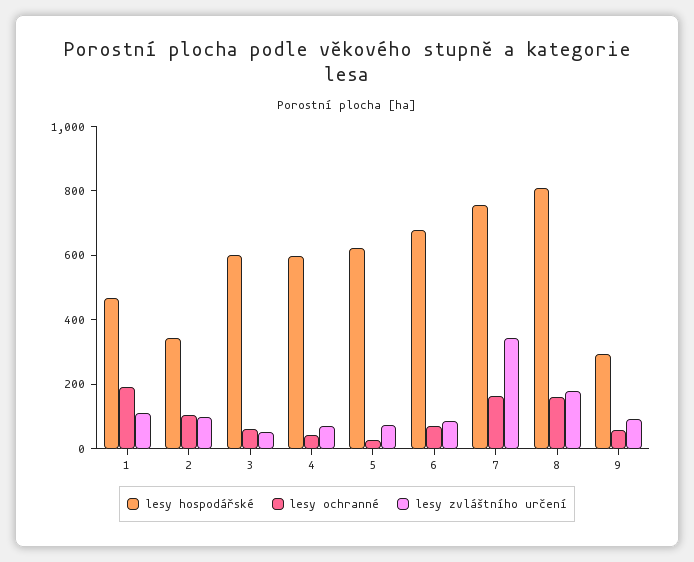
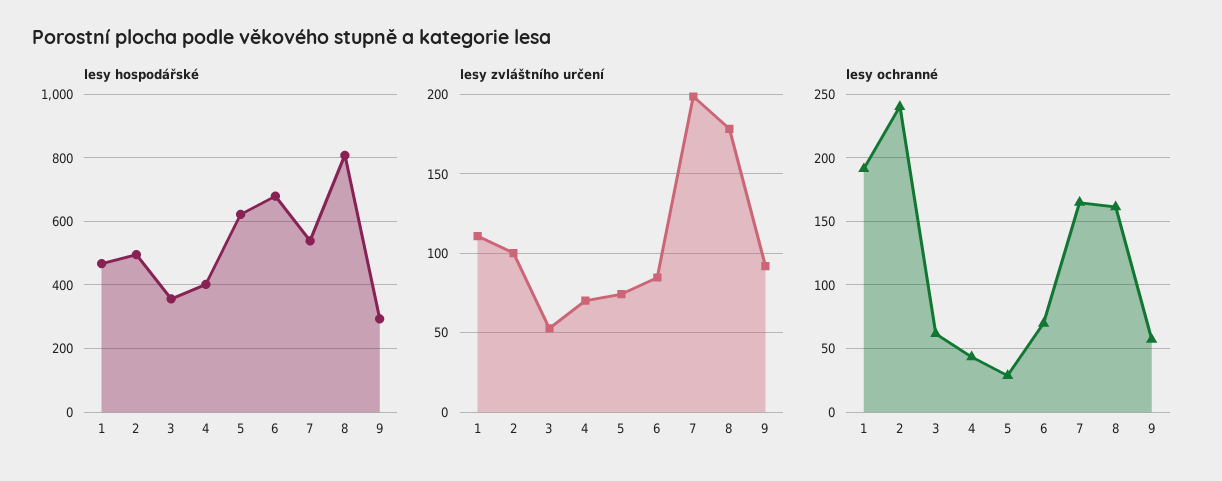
lesy hospodářské, 2: 350 -> 500
lesy ochranné, 2: 100 -> 240
lesy hospodářské, 3: 600 -> 360
lesy hospodářské, 4: 600 -> 400
lesy hospodářské, 7: 750 -> 540
lesy zvláštního určení, 7: 350 -> 200

